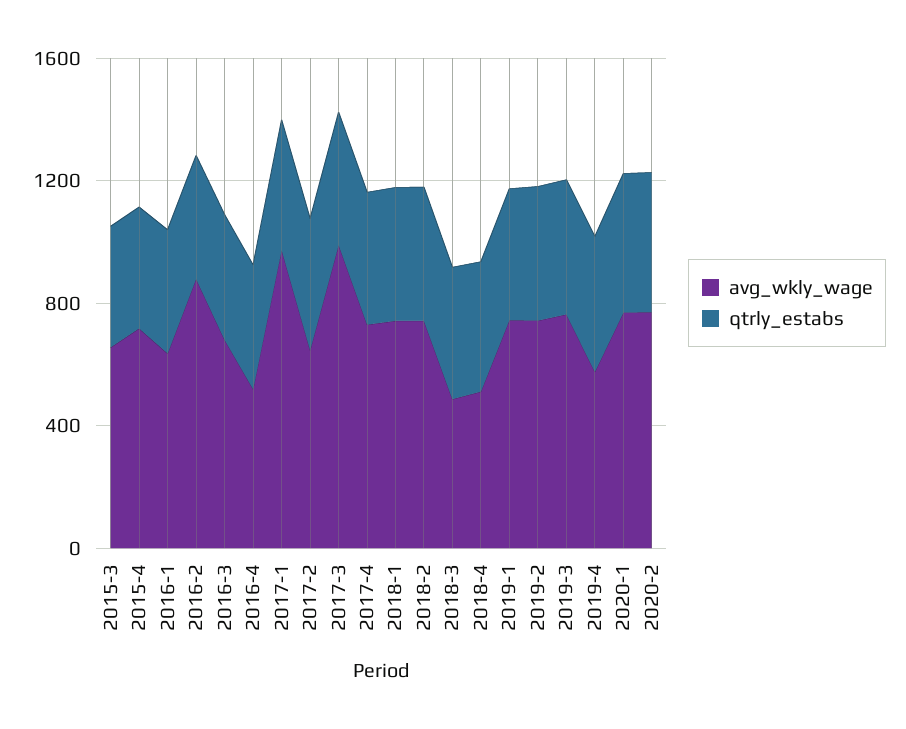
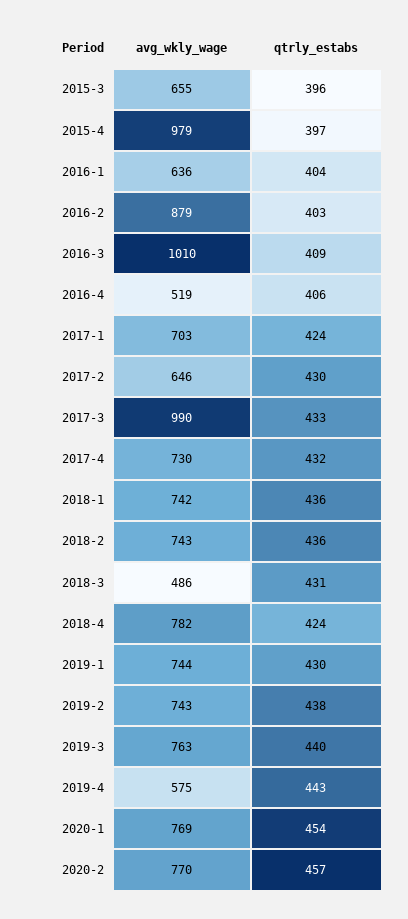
avg_wkly_wage, 2015-4: 700 -> 979
avg_wkly_wage, 2016-3: 700 -> 1010
avg_wkly_wage, 2017-1: 1000 -> 703
avg_wkly_wage, 2018-4: 500 -> 782

